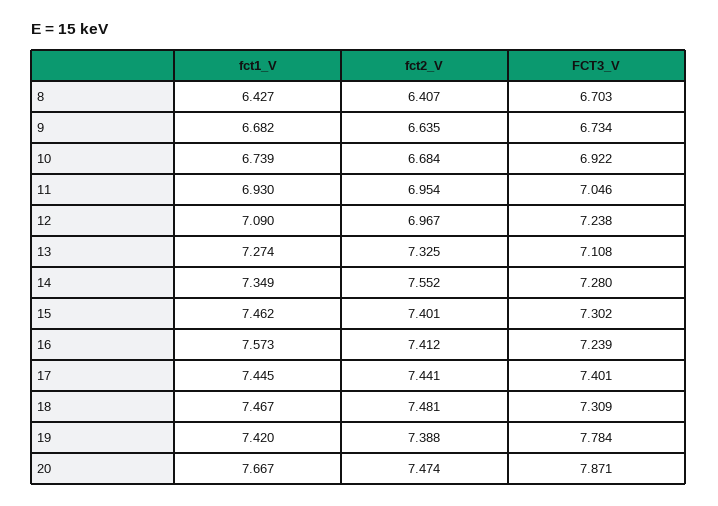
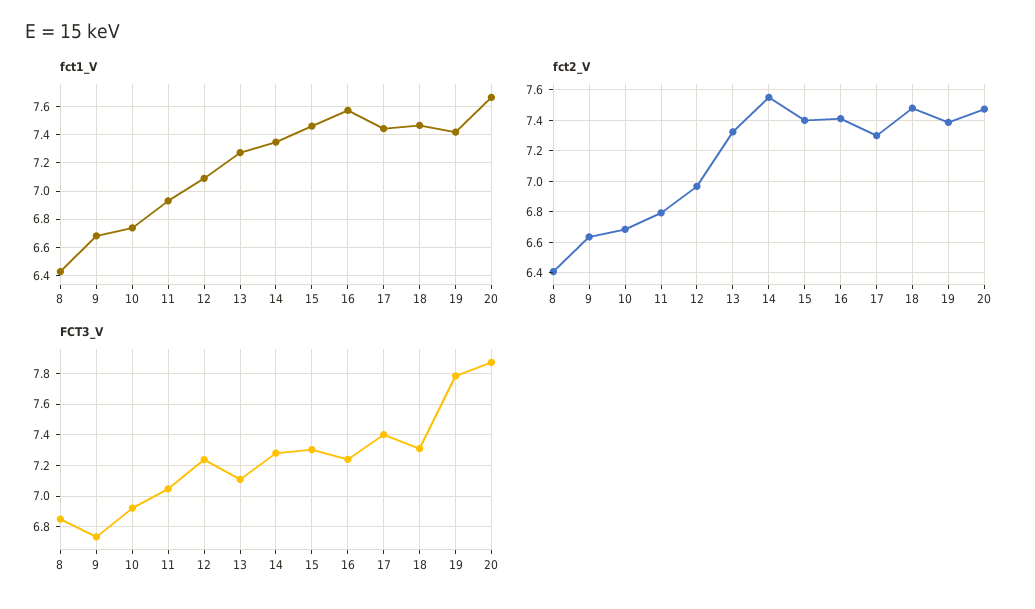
FCT3_V, 8: 6.703 -> 6.85
fct2_V, 11: 6.954 -> 6.8
fct2_V, 17: 7.441 -> 7.3

